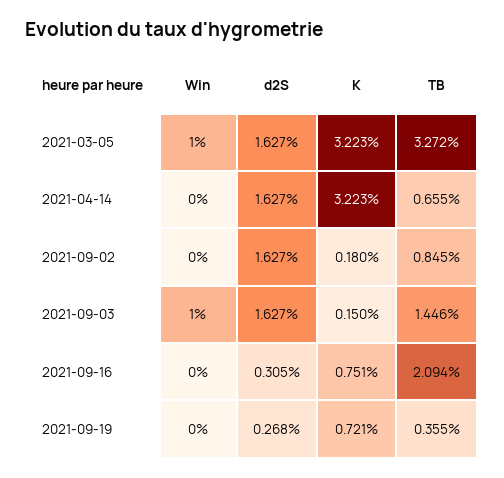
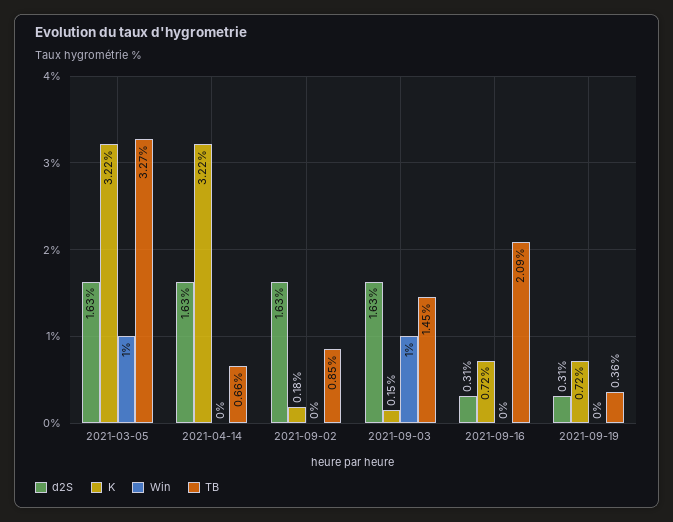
K, 2021-09-16: 0.751 -> 0.72
d2S, 2021-09-19: 0.268 -> 0.31

